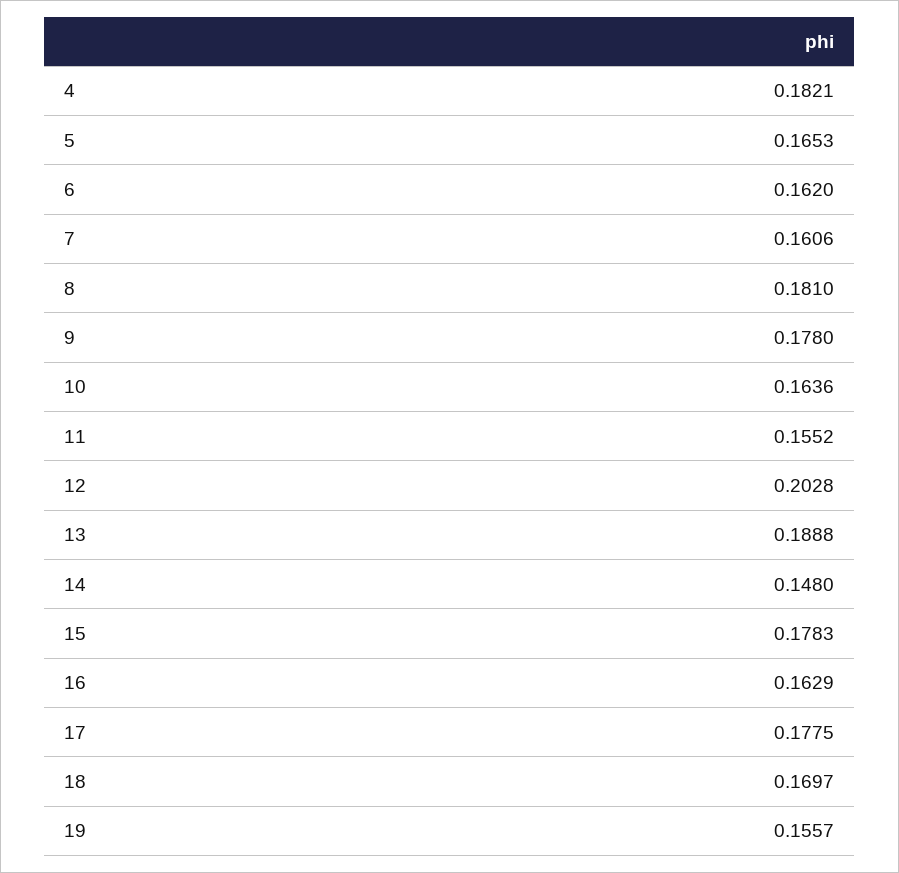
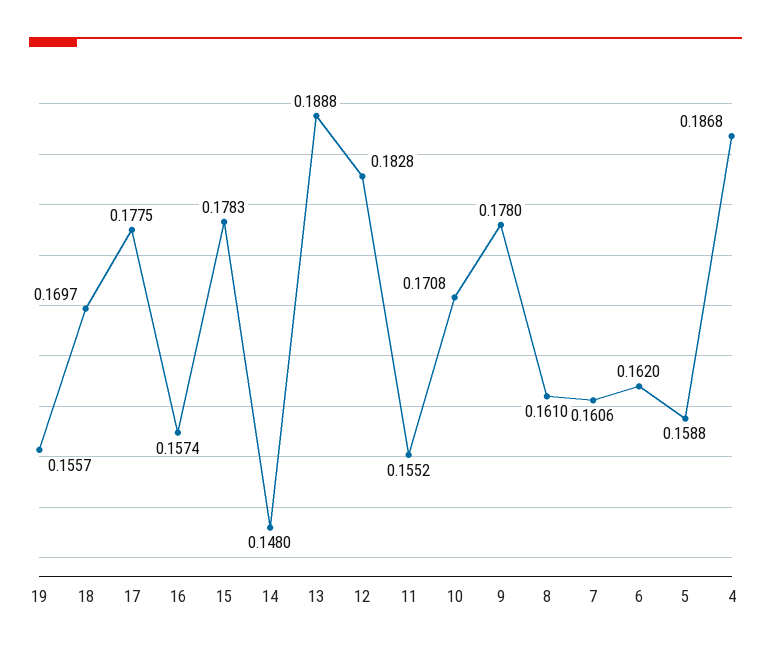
4: 0.1821 -> 0.1868
5: 0.1653 -> 0.1588
8: 0.181 -> 0.161
10: 0.1636 -> 0.1708
12: 0.2028 -> 0.1828
16: 0.1629 -> 0.1574

